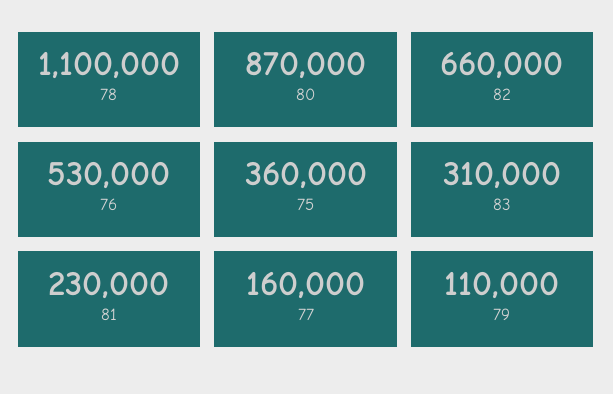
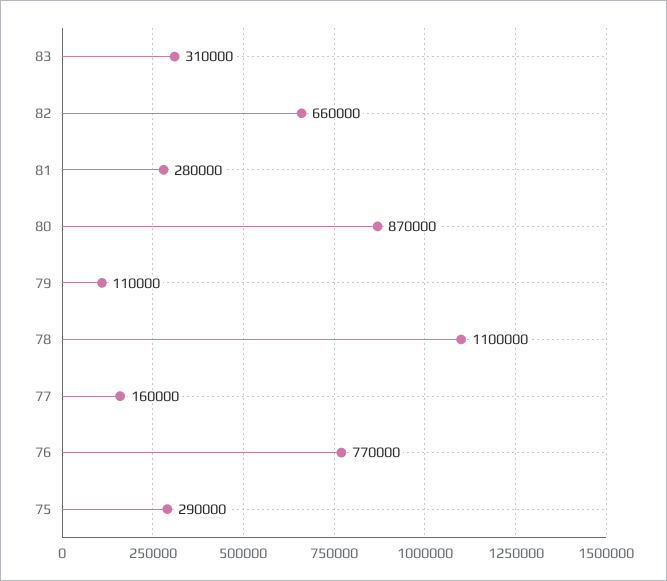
76: 530000 -> 770000
75: 360000 -> 290000
81: 230000 -> 280000

